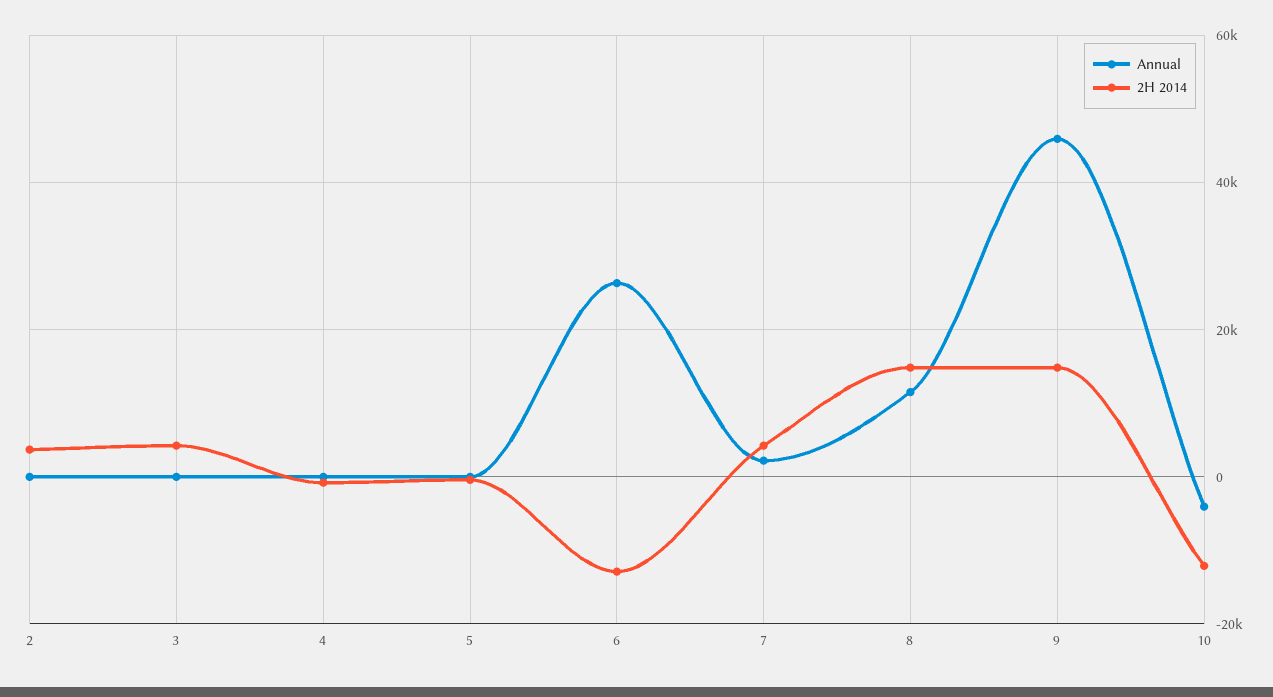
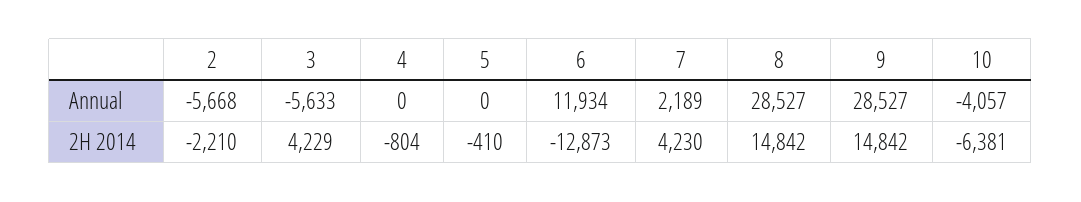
Annual, 2: 0 -> -5668
2H 2014, 2: 4000 -> -2210
Annual, 3: 0 -> -5633
Annual, 6: 26000 -> 11934
Annual, 8: 12000 -> 28527
Annual, 9: 46000 -> 28527
2H 2014, 10: -12000 -> -6381

